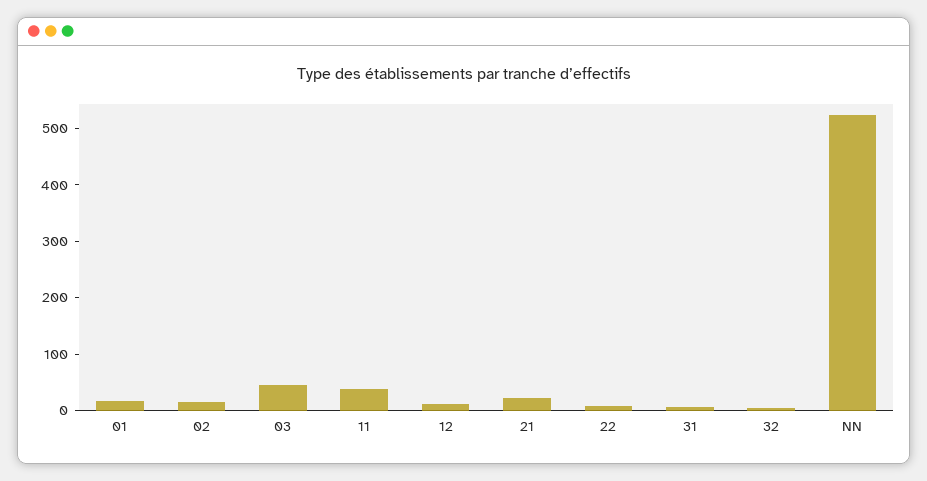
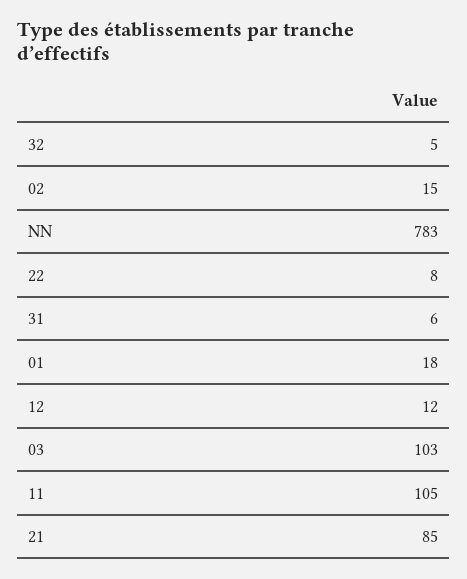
03: 40 -> 103
11: 40 -> 105
21: 20 -> 85
NN: 520 -> 783

